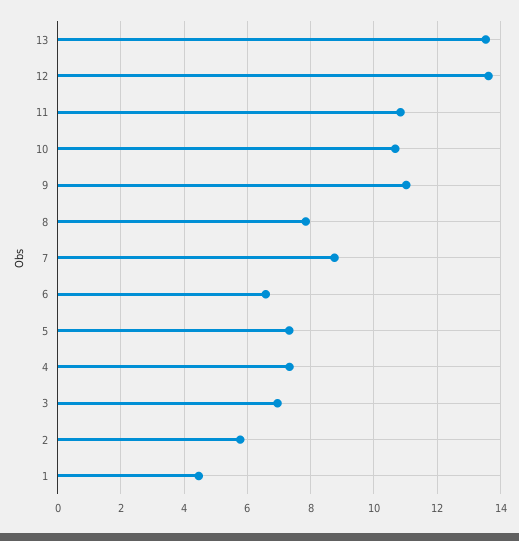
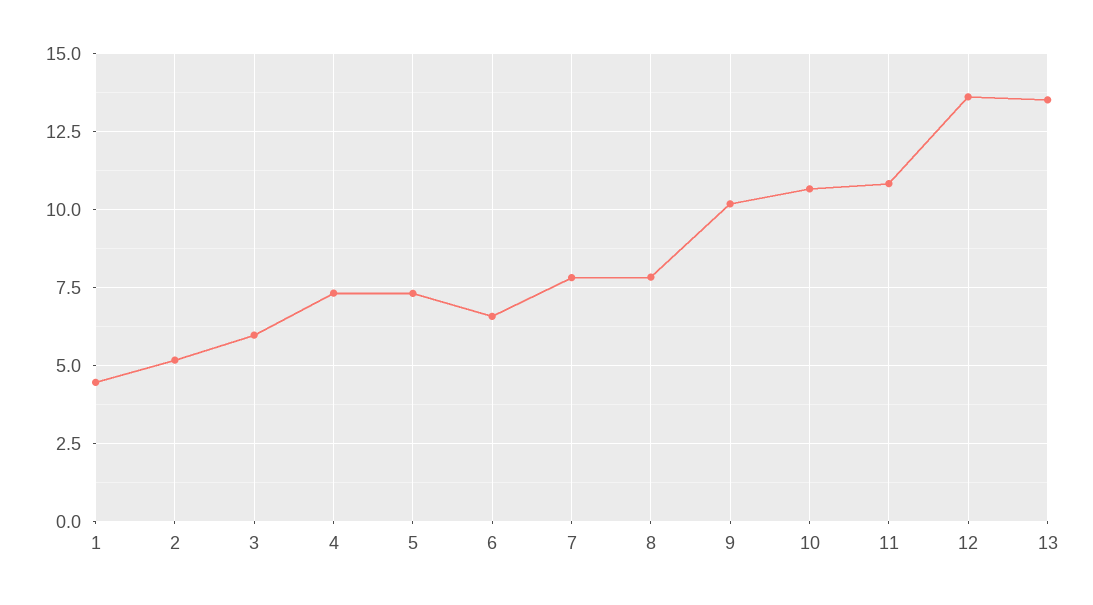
9: 11 -> 10.25
7: 8.8 -> 7.75
3: 7 -> 6
2: 5.8 -> 5.25

